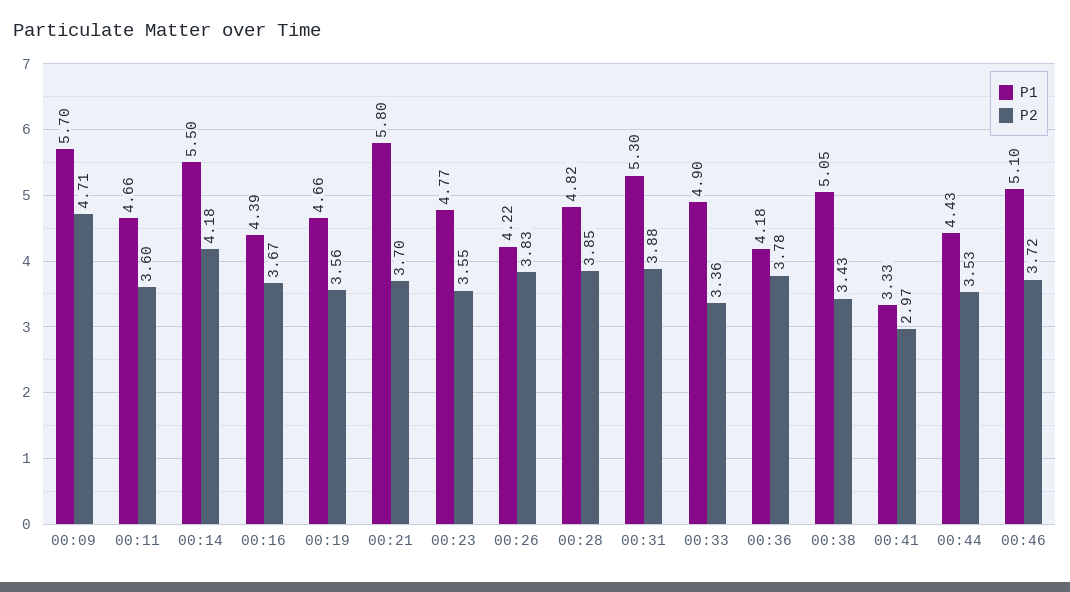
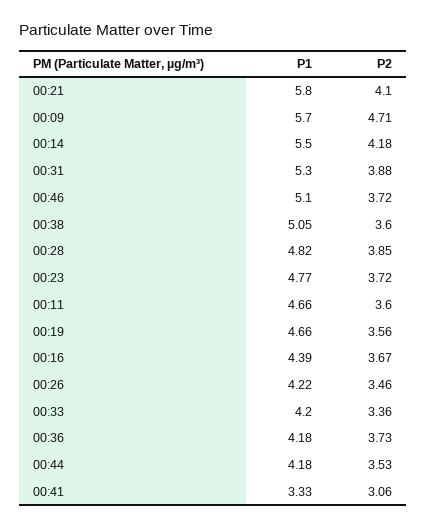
P2, 00:21: 3.7 -> 4.1
P2, 00:23: 3.55 -> 3.72
P2, 00:26: 3.83 -> 3.46
P1, 00:33: 4.9 -> 4.2
P2, 00:36: 3.78 -> 3.73
P2, 00:38: 3.43 -> 3.6
P2, 00:41: 2.97 -> 3.06
P1, 00:44: 4.43 -> 4.18

